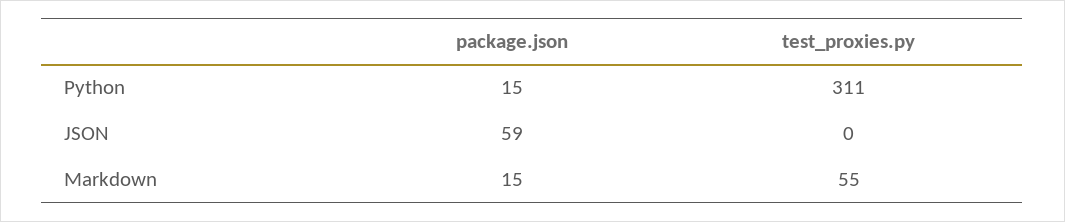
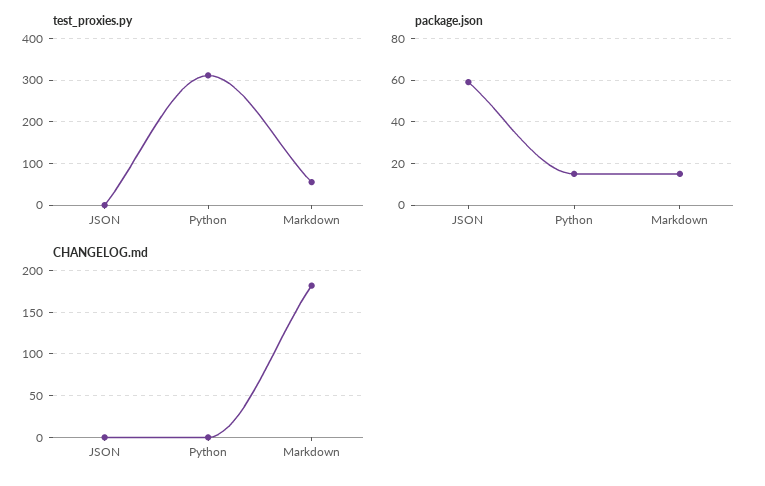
CHANGELOG.md, JSON: none -> 0
CHANGELOG.md, Python: none -> 0
CHANGELOG.md, Markdown: none -> 180

